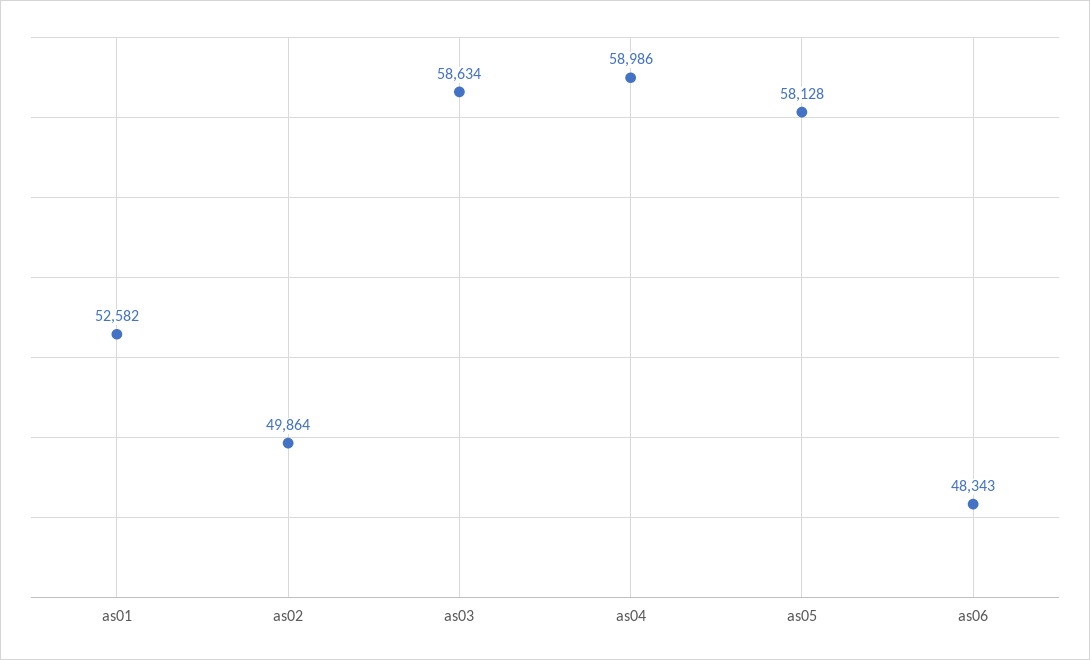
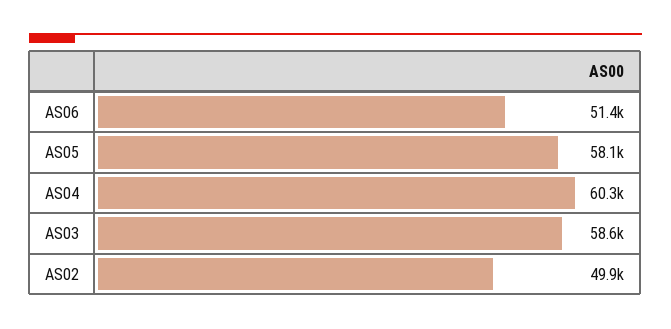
as01: 52582 -> none
as04: 58986 -> 60300
as06: 48343 -> 51400

